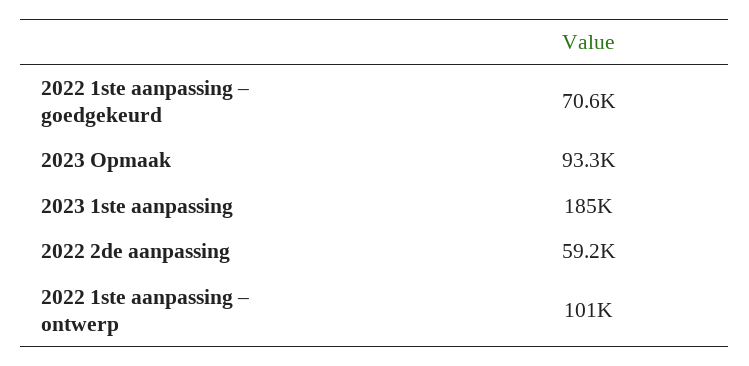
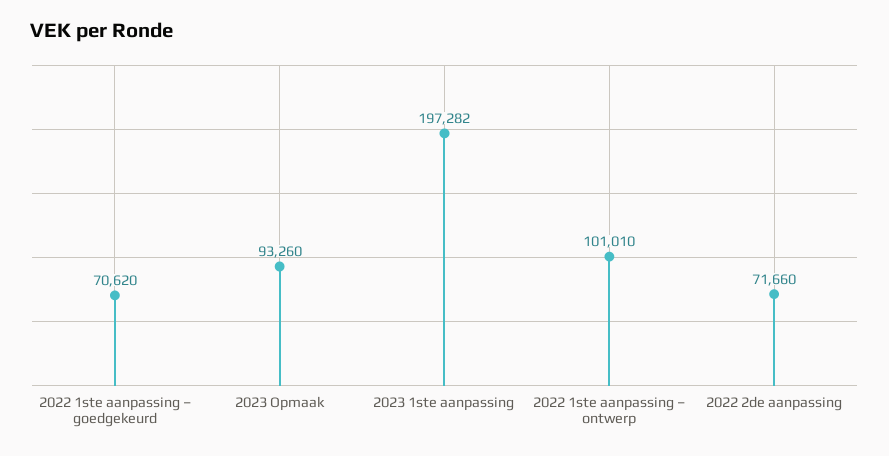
2023 1ste aanpassing: 185000 -> 197282
2022 2de aanpassing: 59200 -> 71660

